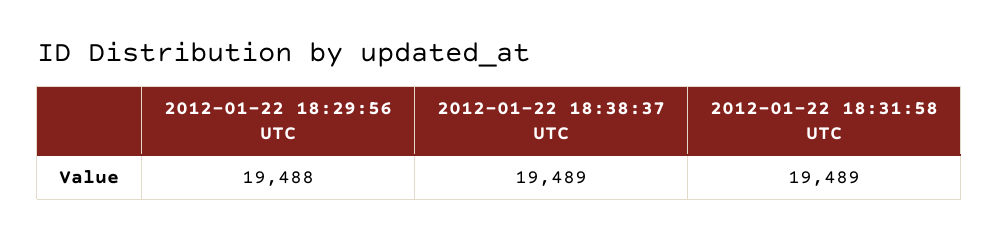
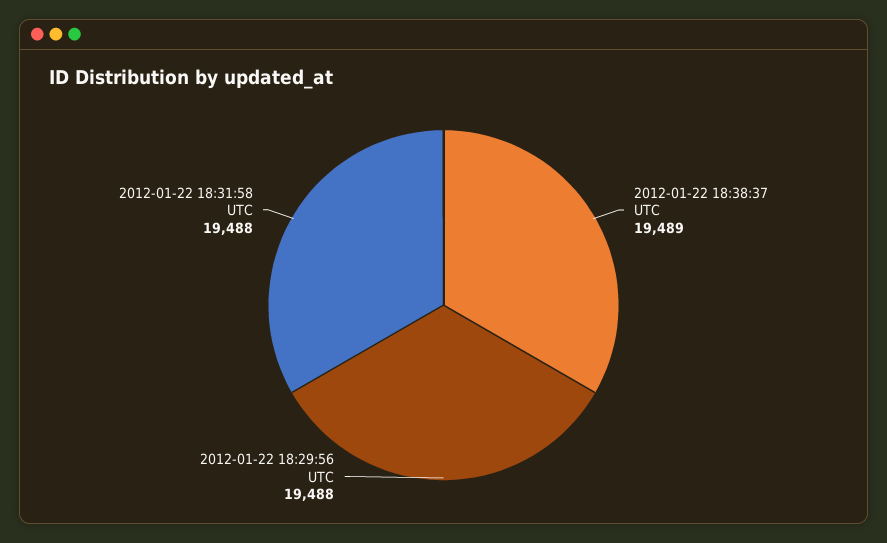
2012-01-22 18:31:58 UTC: 19489 -> 19488

